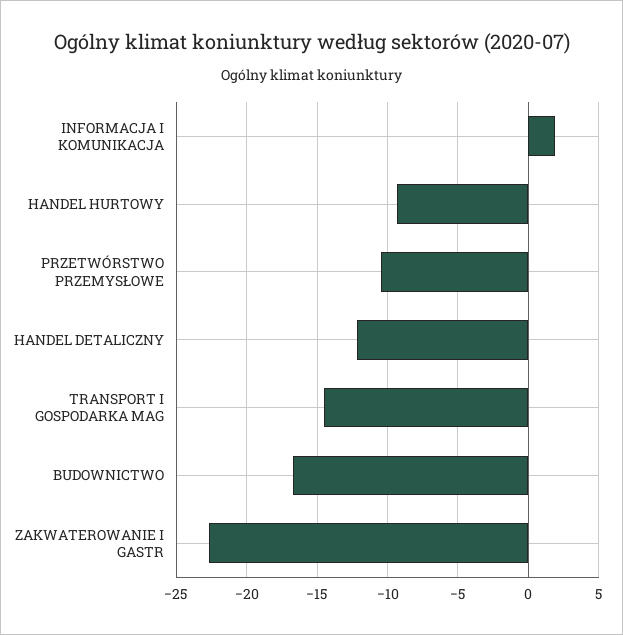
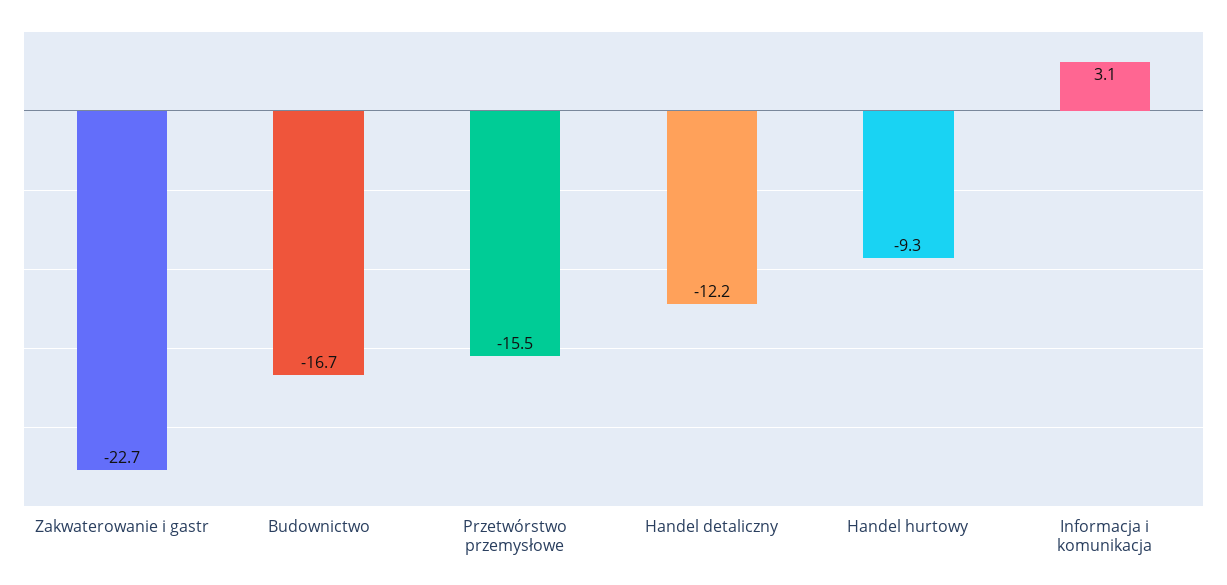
INFORMACJA I KOMUNIKACJA: 2 -> 3.1
PRZETWÓRSTWO PRZEMYSŁOWE: -10.5 -> -15.5
TRANSPORT I GOSPODARKA MAG: -14.5 -> none

